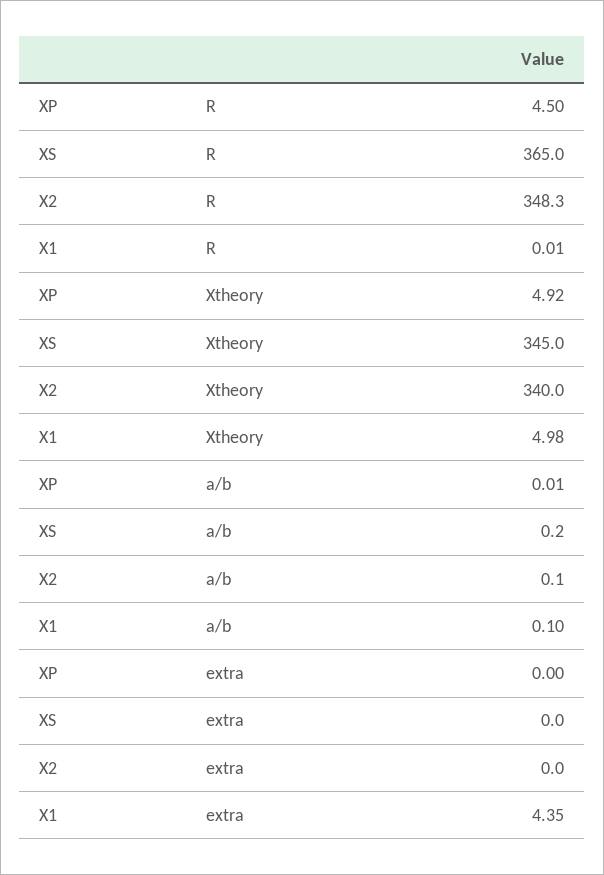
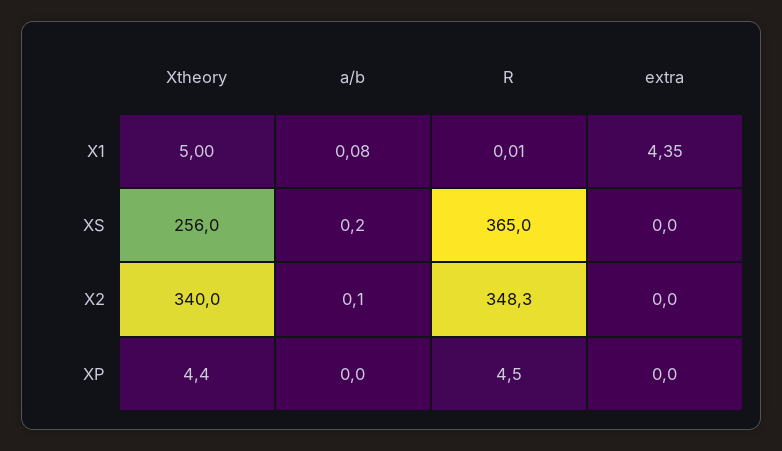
XP, Xtheory: 4.92 -> 4.4
XS, Xtheory: 345 -> 256
X1, Xtheory: 4.98 -> 5
XP, a/b: 0.01 -> 0
X1, a/b: 0.1 -> 0.08

